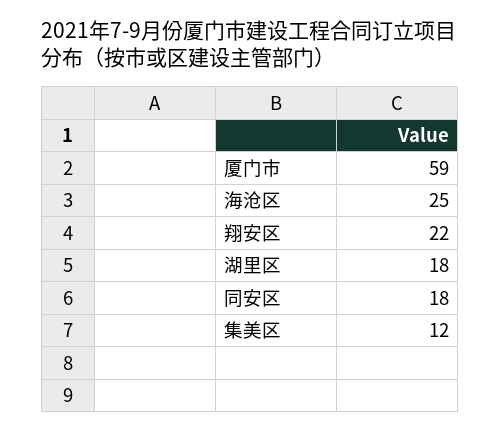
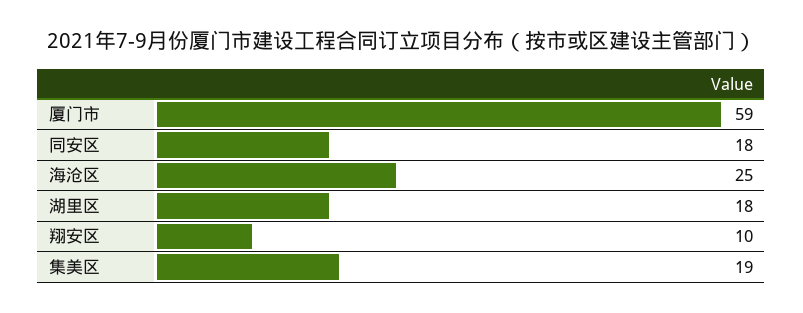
翔安区: 22 -> 10
集美区: 12 -> 19

